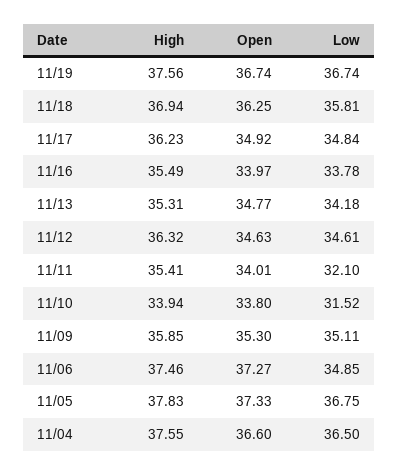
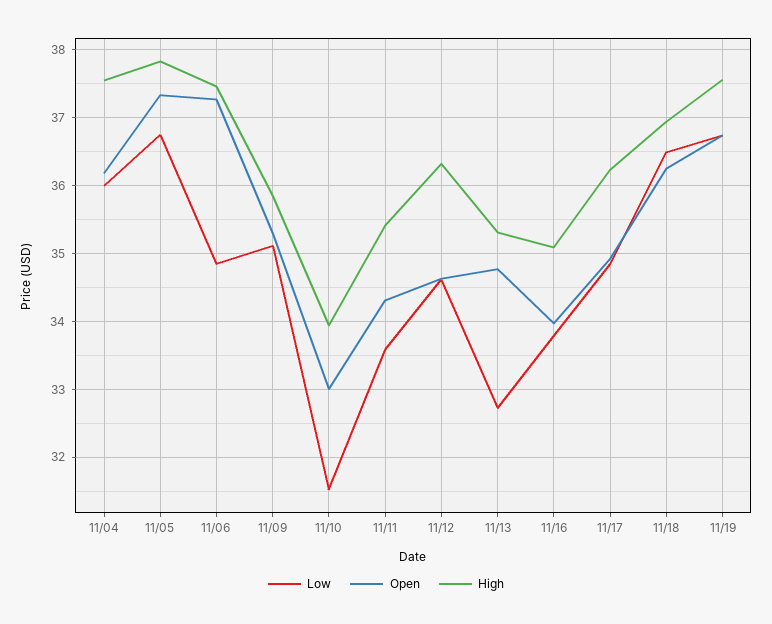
Low, 11/18: 35.81 -> 36.5
High, 11/16: 35.49 -> 35.1
Low, 11/13: 34.18 -> 32.7
Open, 11/11: 34.01 -> 34.3
Low, 11/11: 32.1 -> 33.6
Open, 11/10: 33.8 -> 33
Open, 11/04: 36.6 -> 36.2
Low, 11/04: 36.5 -> 36

